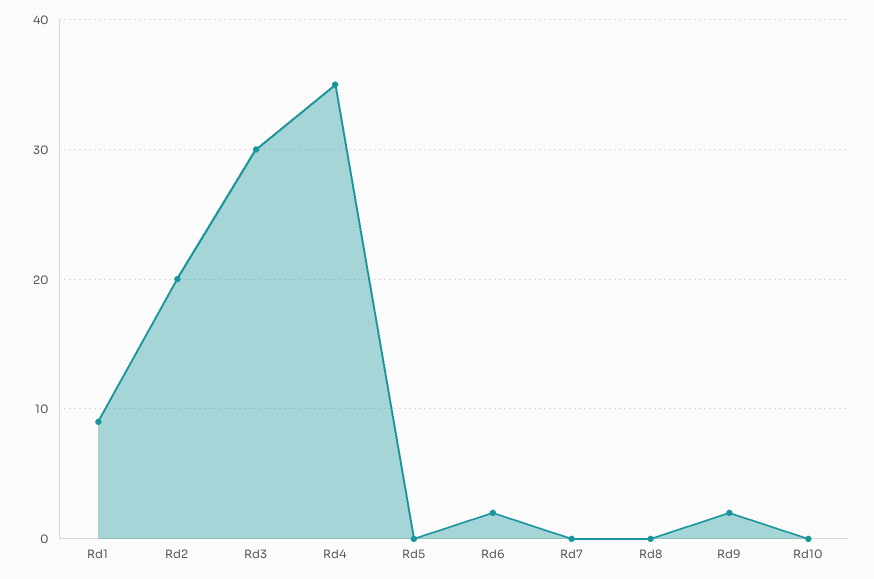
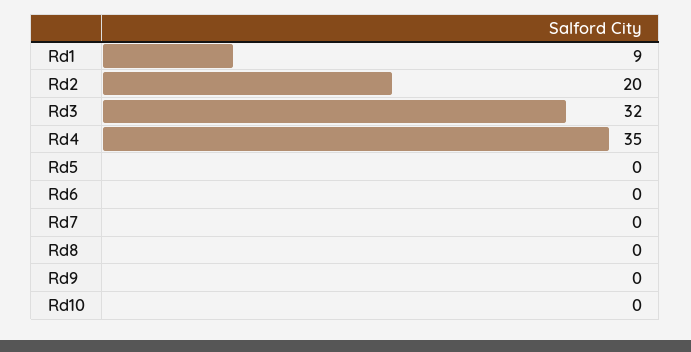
Rd3: 30 -> 32
Rd6: 2 -> 0
Rd9: 2 -> 0

